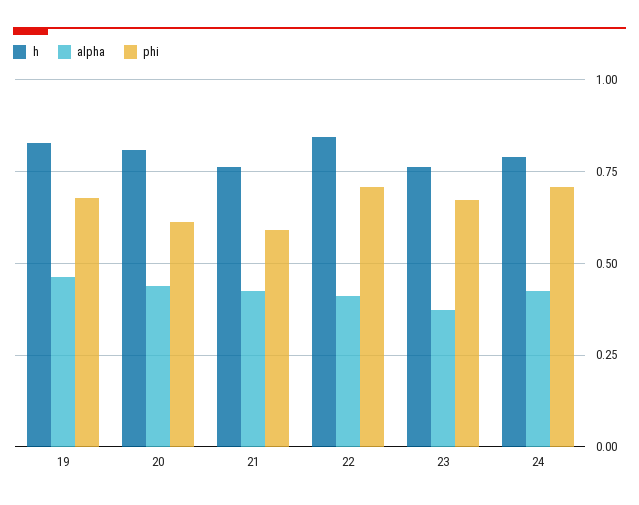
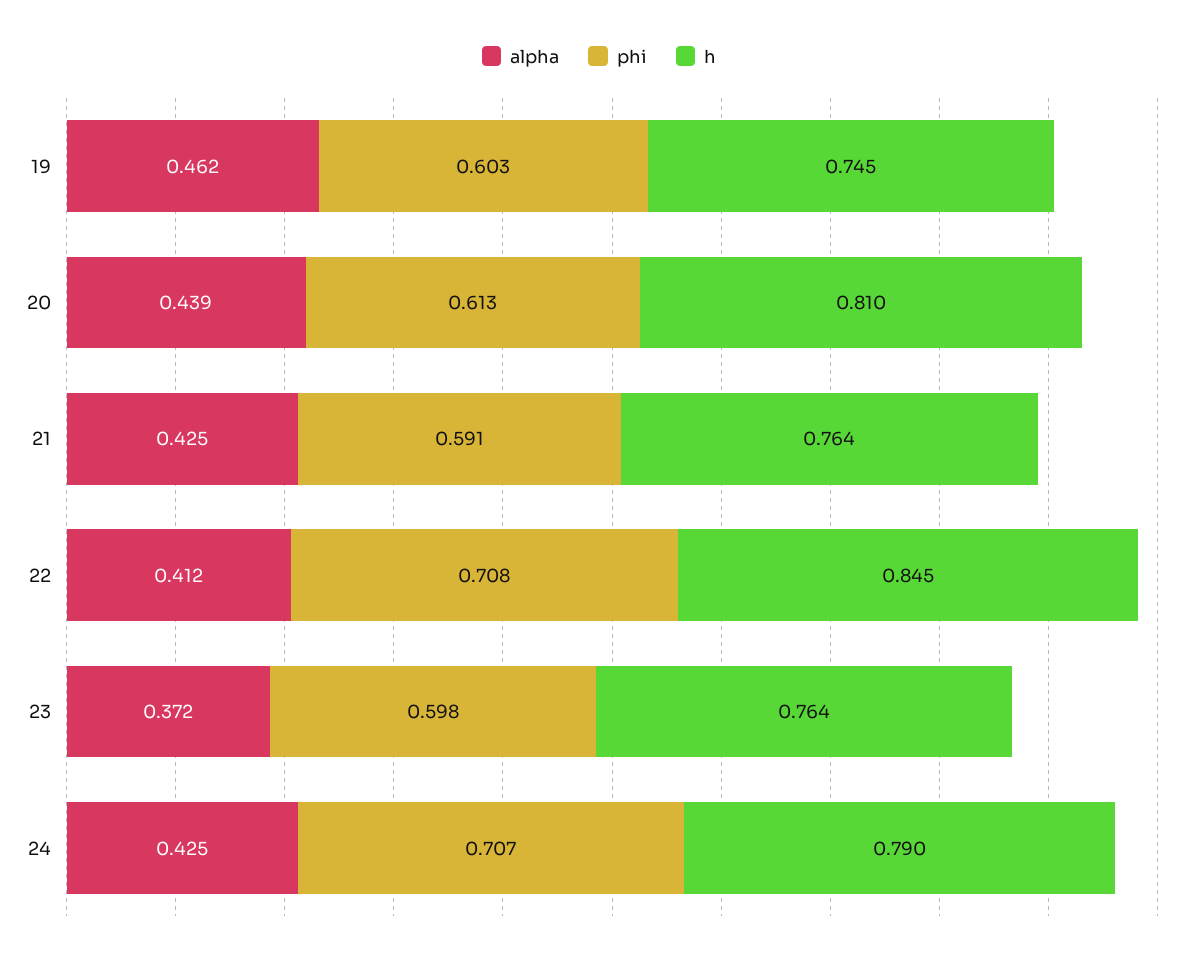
h, 19: 0.825 -> 0.745
phi, 19: 0.675 -> 0.603
phi, 23: 0.675 -> 0.598

